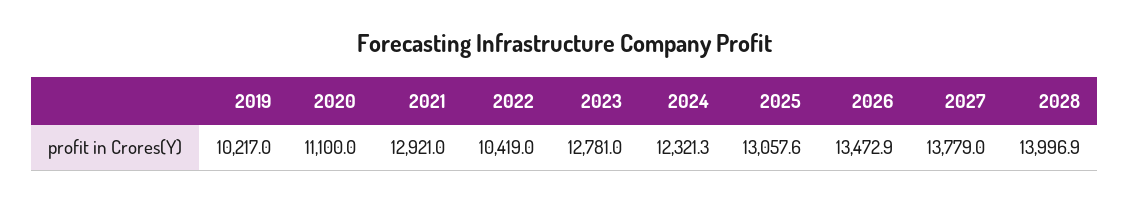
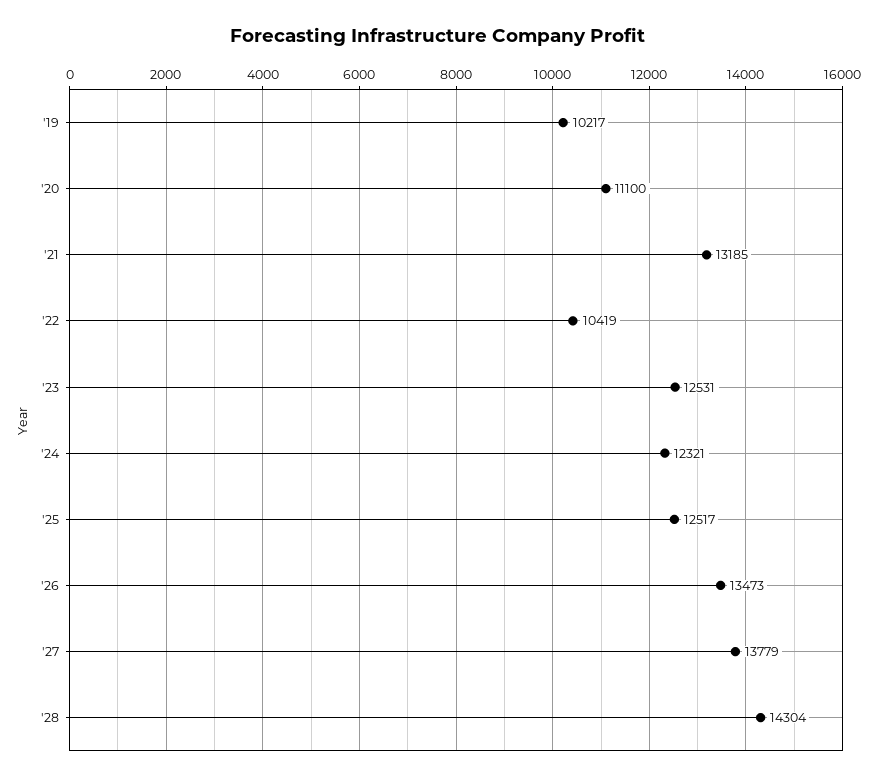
2021: 12921 -> 13185
2023: 12781 -> 12531
2025: 13057.6 -> 12517
2028: 13996.9 -> 14304

